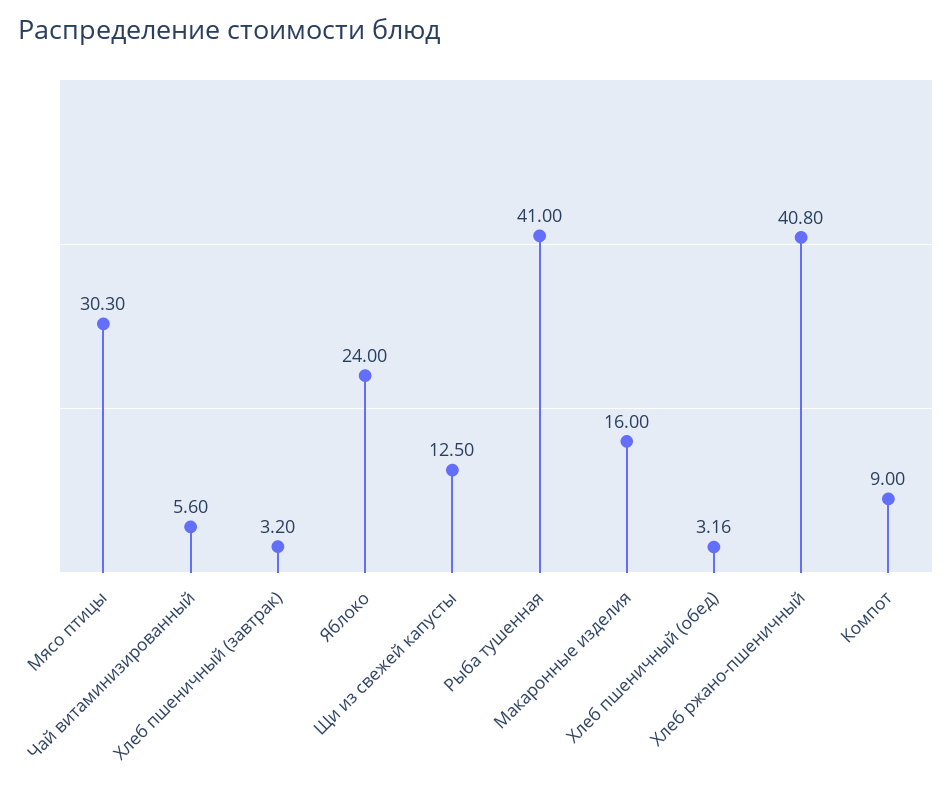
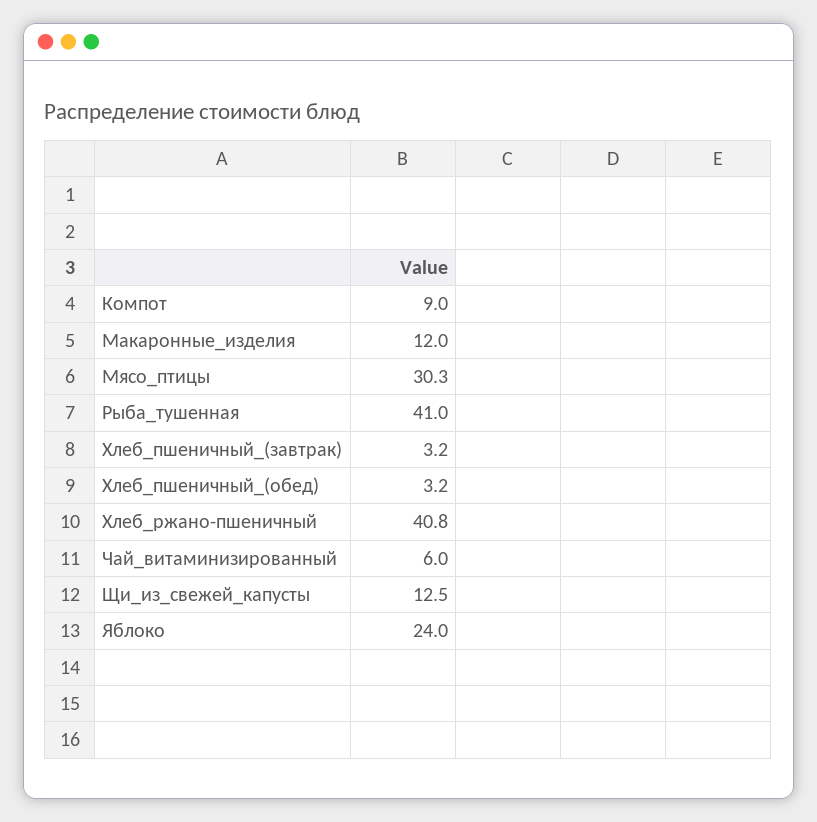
Чай витаминизированный: 5.6 -> 6
Макаронные изделия: 16 -> 12
Хлеб пшеничный (обед): 3.16 -> 3.2

